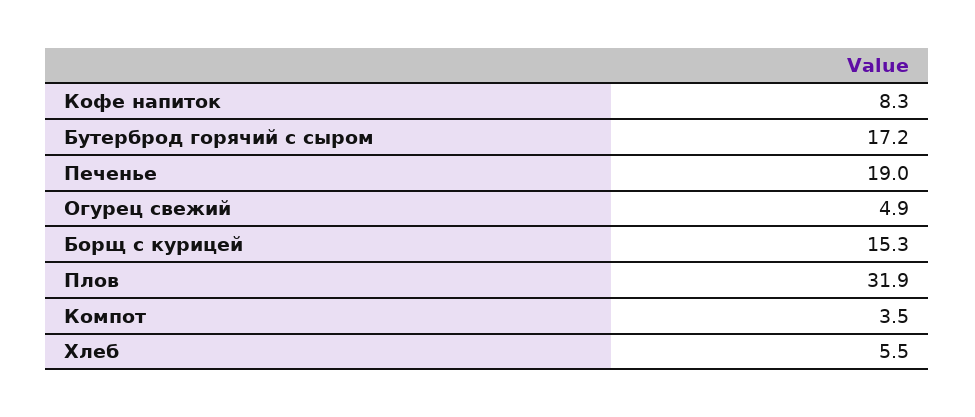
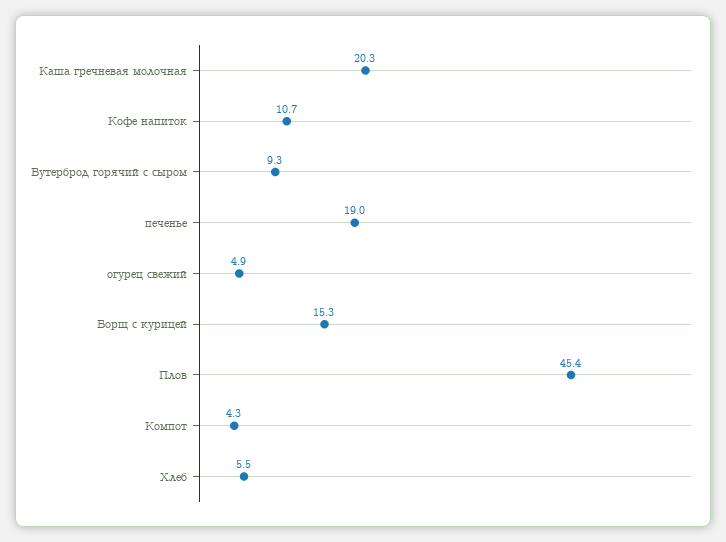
Кофе напиток: 8.3 -> 10.7
Бутерброд горячий с сыром: 17.2 -> 9.3
Плов: 31.9 -> 45.4
Компот: 3.5 -> 4.3
Каша гречневая молочная: none -> 20.3

